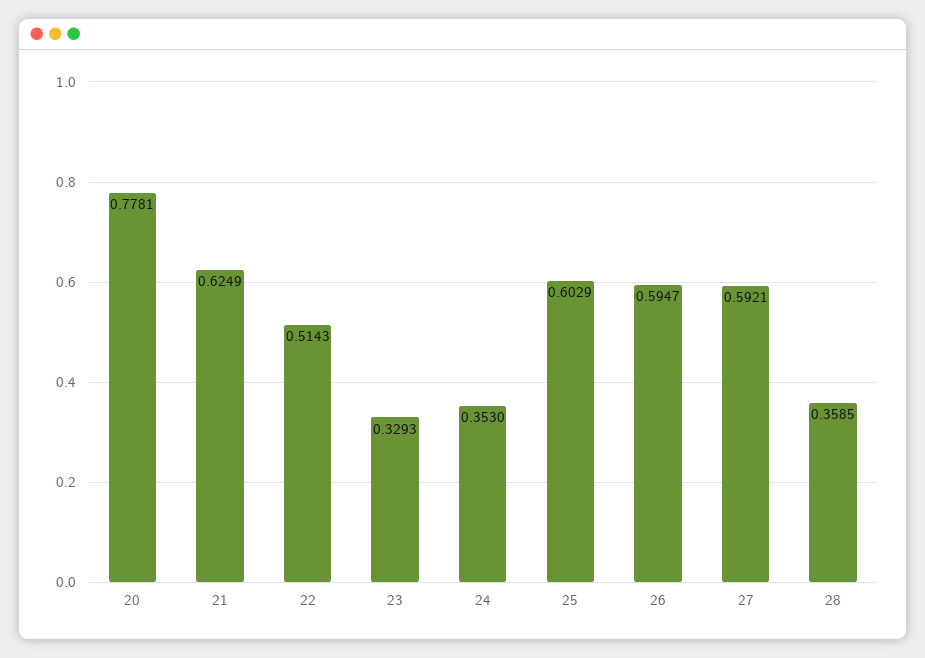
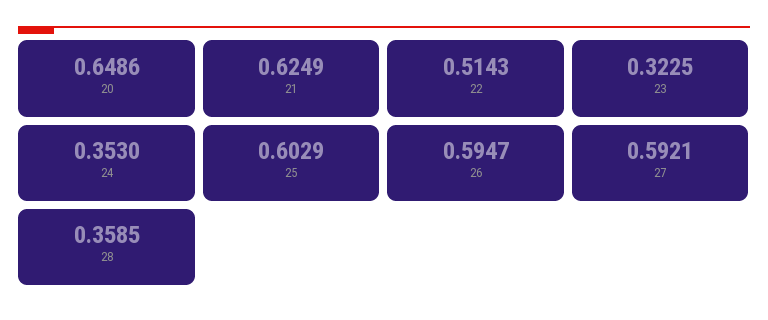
20: 0.7781 -> 0.6486
23: 0.3293 -> 0.3225

